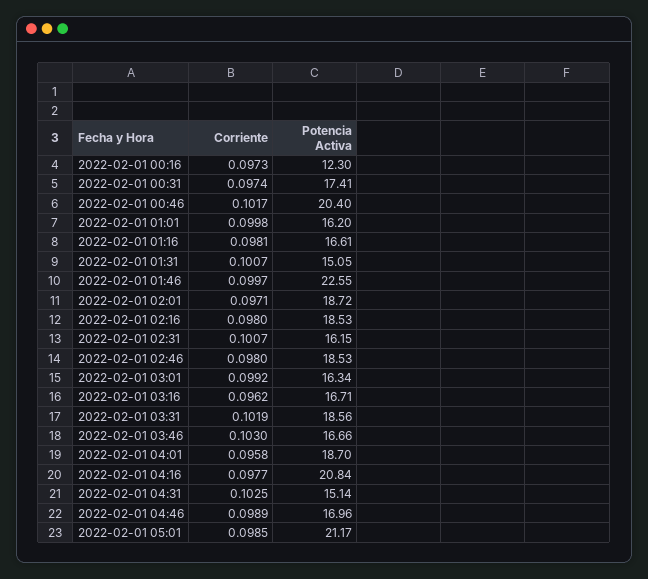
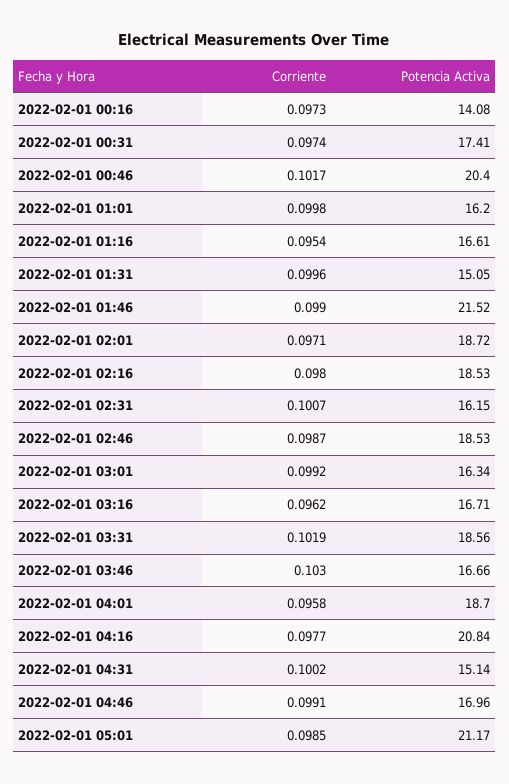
Potencia Activa, 2022-02-01 00:16: 12.3 -> 14.08
Corriente, 2022-02-01 01:16: 0.0981 -> 0.0954
Corriente, 2022-02-01 01:31: 0.1007 -> 0.0996
Corriente, 2022-02-01 01:46: 0.0997 -> 0.099
Potencia Activa, 2022-02-01 01:46: 22.55 -> 21.52
Corriente, 2022-02-01 02:46: 0.098 -> 0.0987
Corriente, 2022-02-01 04:31: 0.1025 -> 0.1002
Corriente, 2022-02-01 04:46: 0.0989 -> 0.0991

